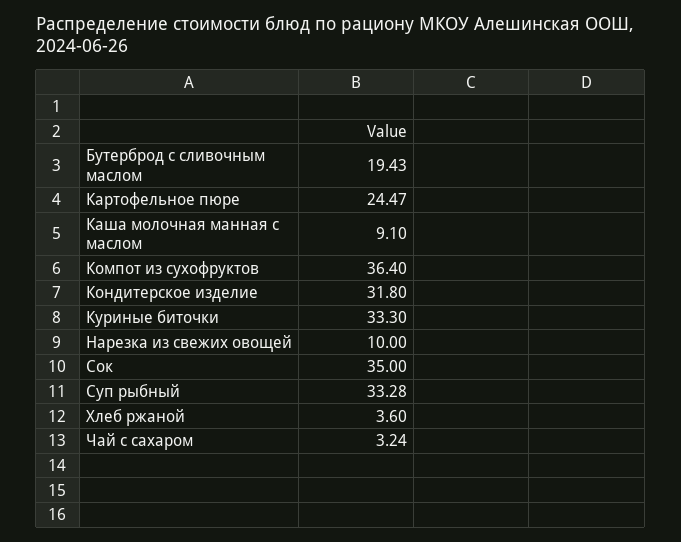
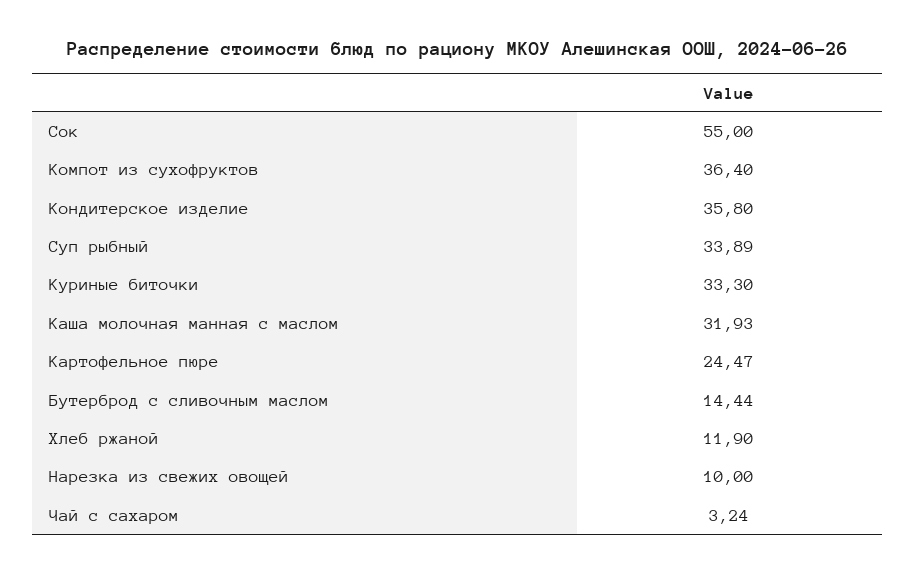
Бутерброд с сливочным маслом: 19.43 -> 14.44
Каша молочная манная с маслом: 9.1 -> 31.93
Кондитерское изделие: 31.8 -> 35.8
Сок: 35 -> 55
Суп рыбный: 33.28 -> 33.89
Хлеб ржаной: 3.6 -> 11.9

